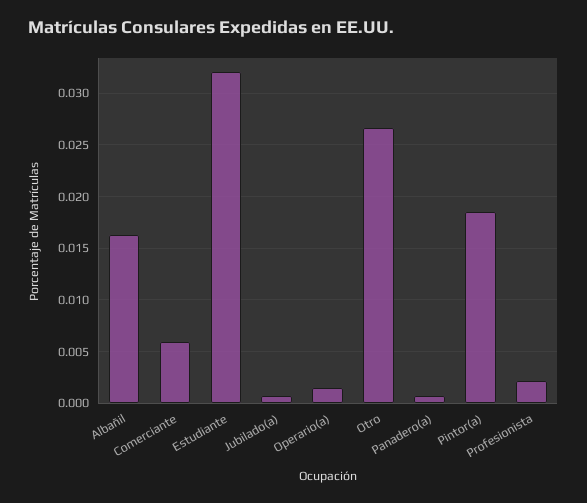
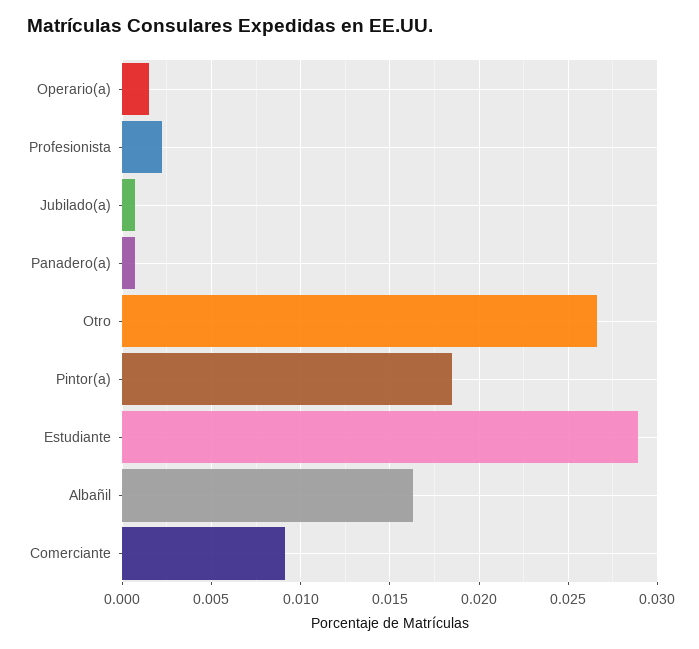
Comerciante: 0.006 -> 0.009
Estudiante: 0.032 -> 0.029

